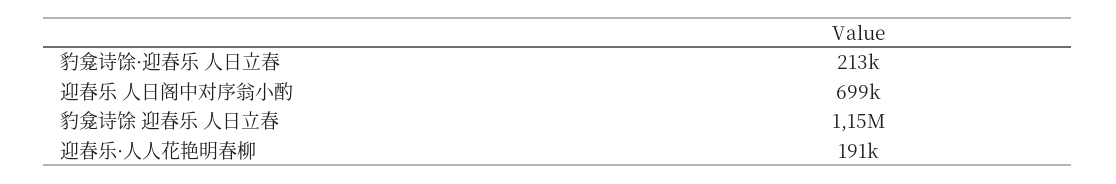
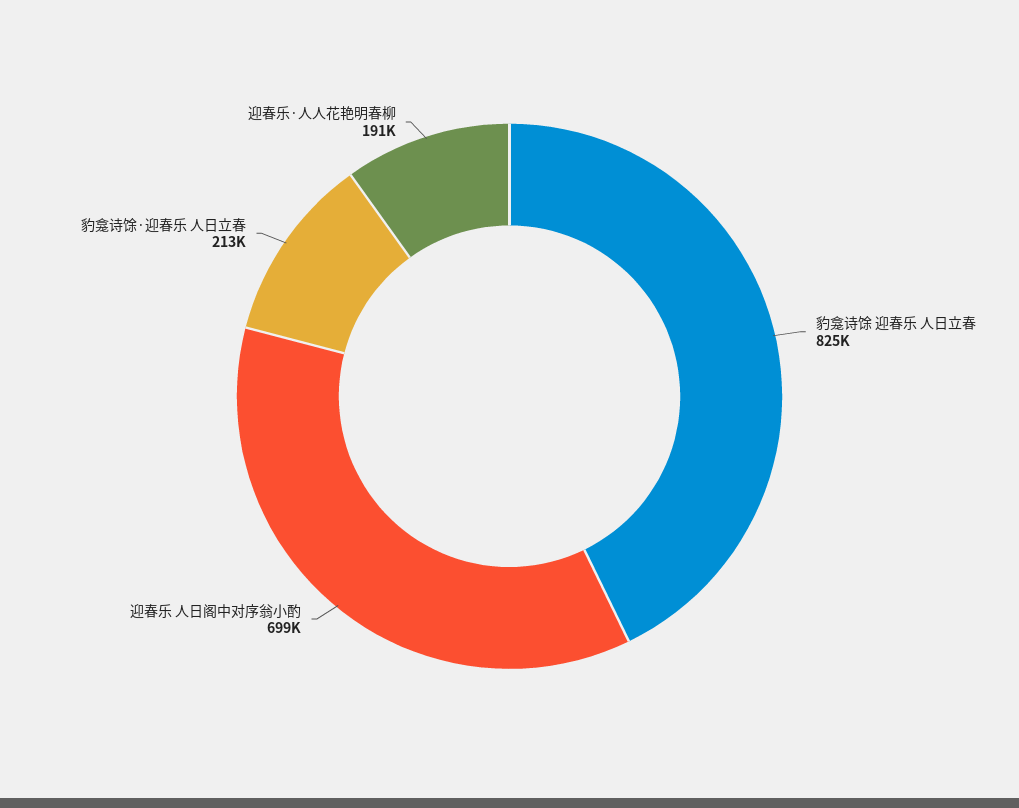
豹龛诗馀 迎春乐 人日立春: 1150000 -> 825000

